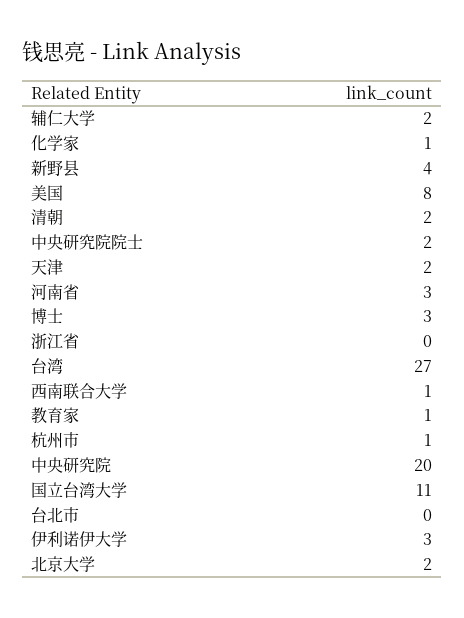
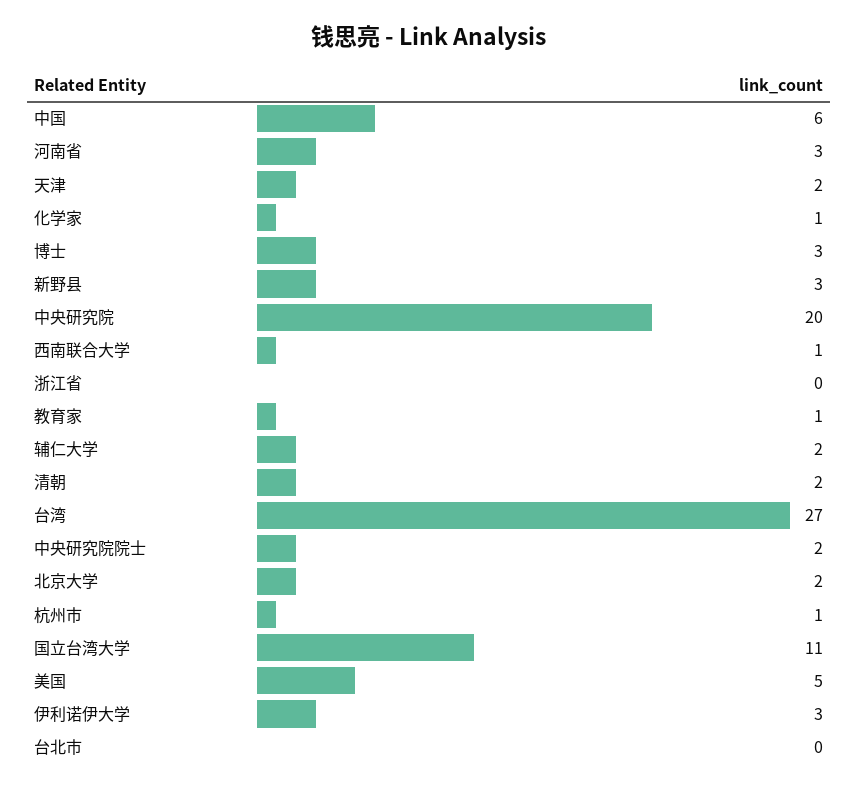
新野县: 4 -> 3
美国: 8 -> 5
中国: none -> 6

